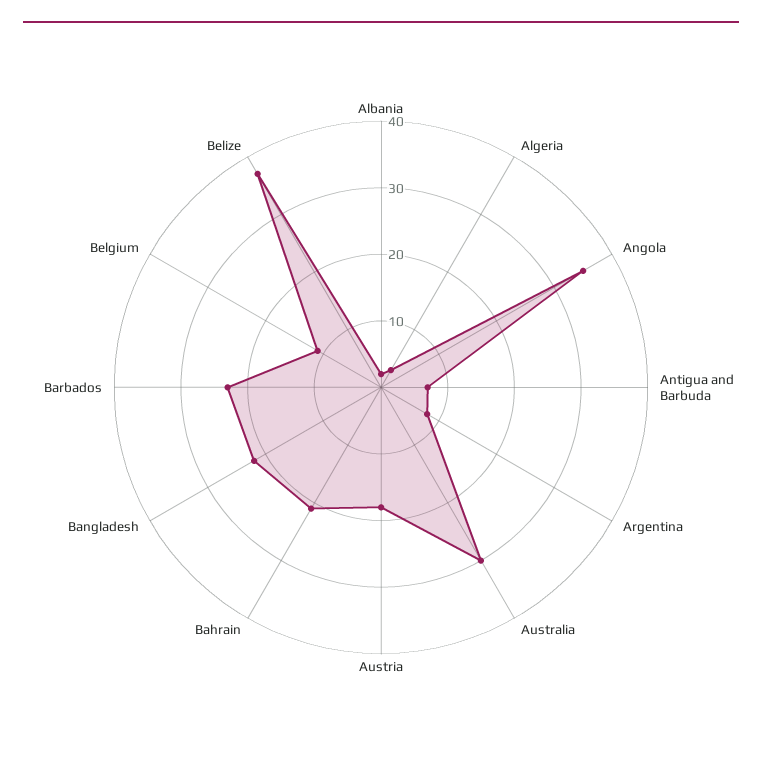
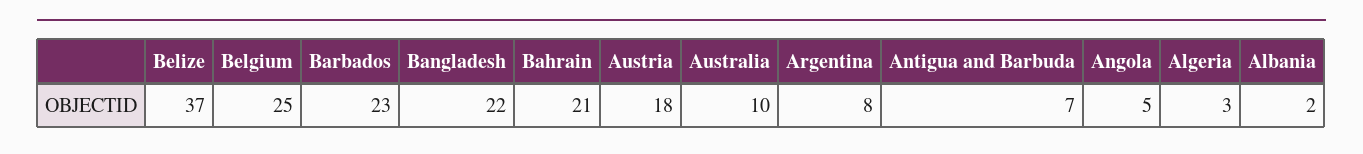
Angola: 35 -> 5
Australia: 30 -> 10
Belgium: 10 -> 25

